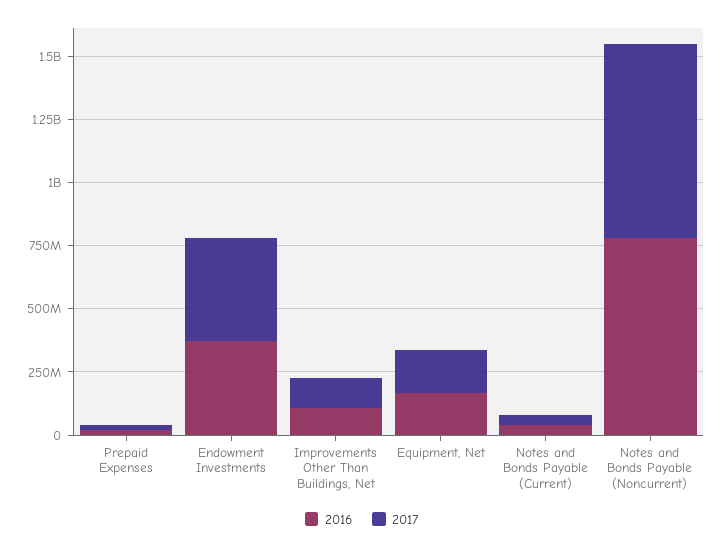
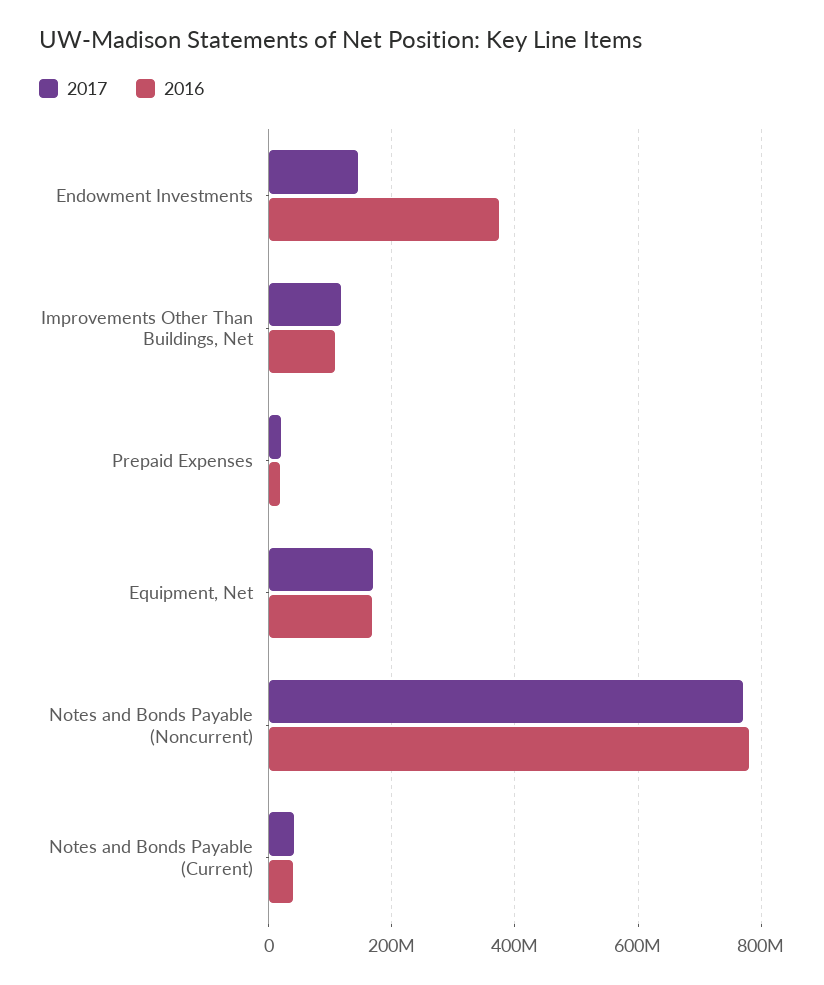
2017, Endowment Investments: 400000000 -> 140000000

